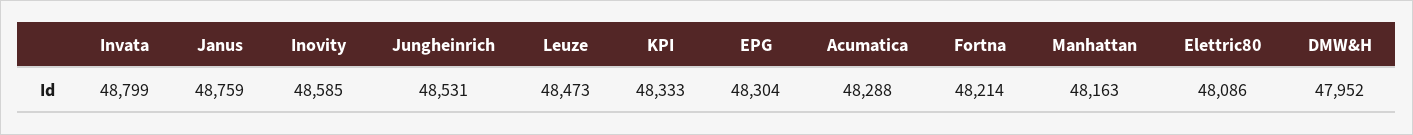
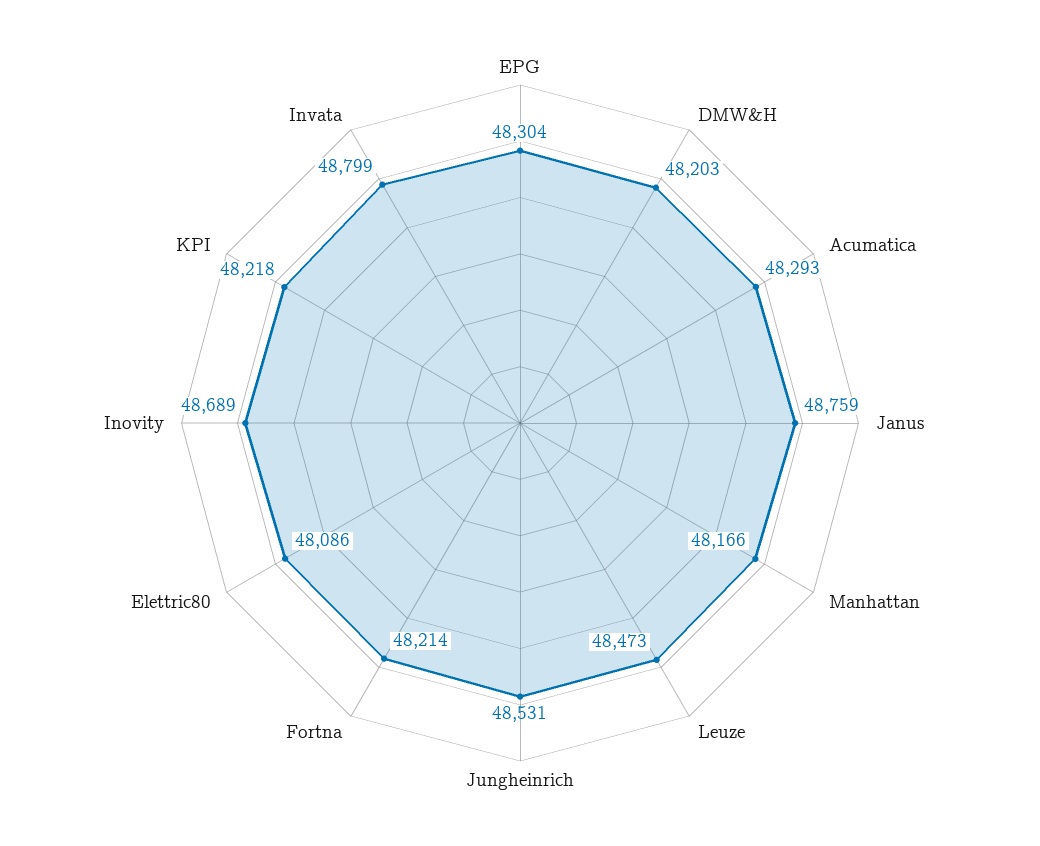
Inovity: 48585 -> 48689
KPI: 48333 -> 48218
Acumatica: 48288 -> 48293
Manhattan: 48163 -> 48166
DMW&H: 47952 -> 48203

